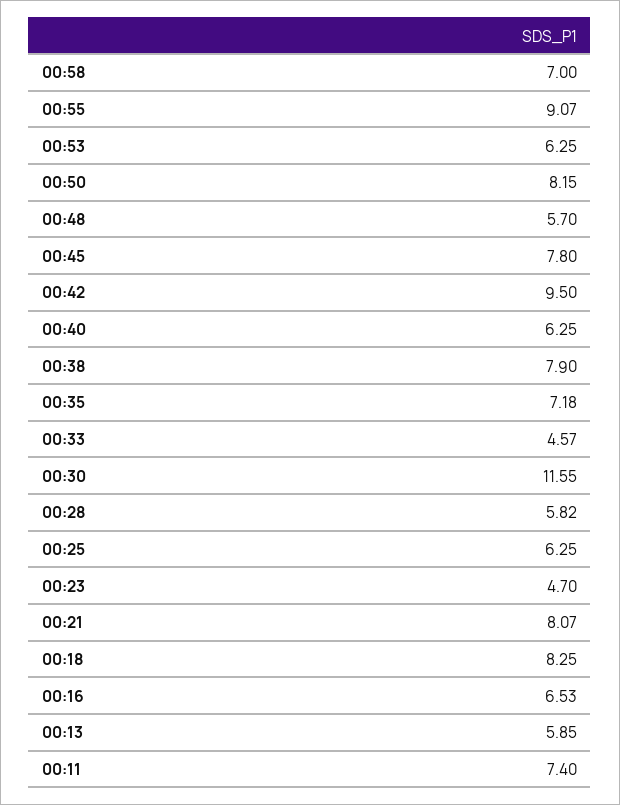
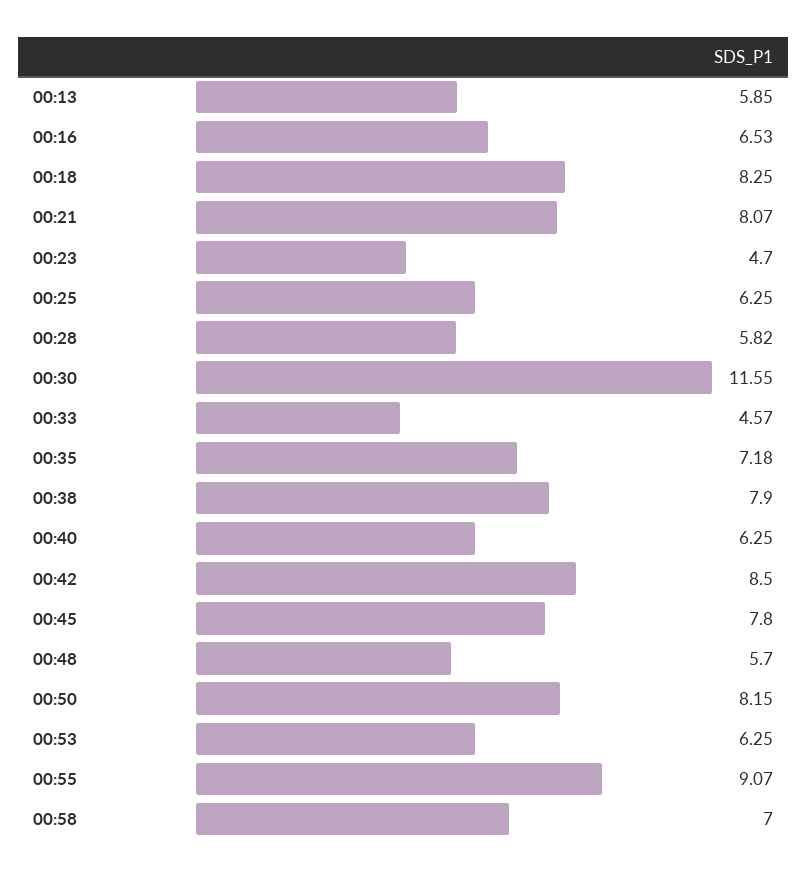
00:42: 9.5 -> 8.5
00:11: 7.4 -> none

